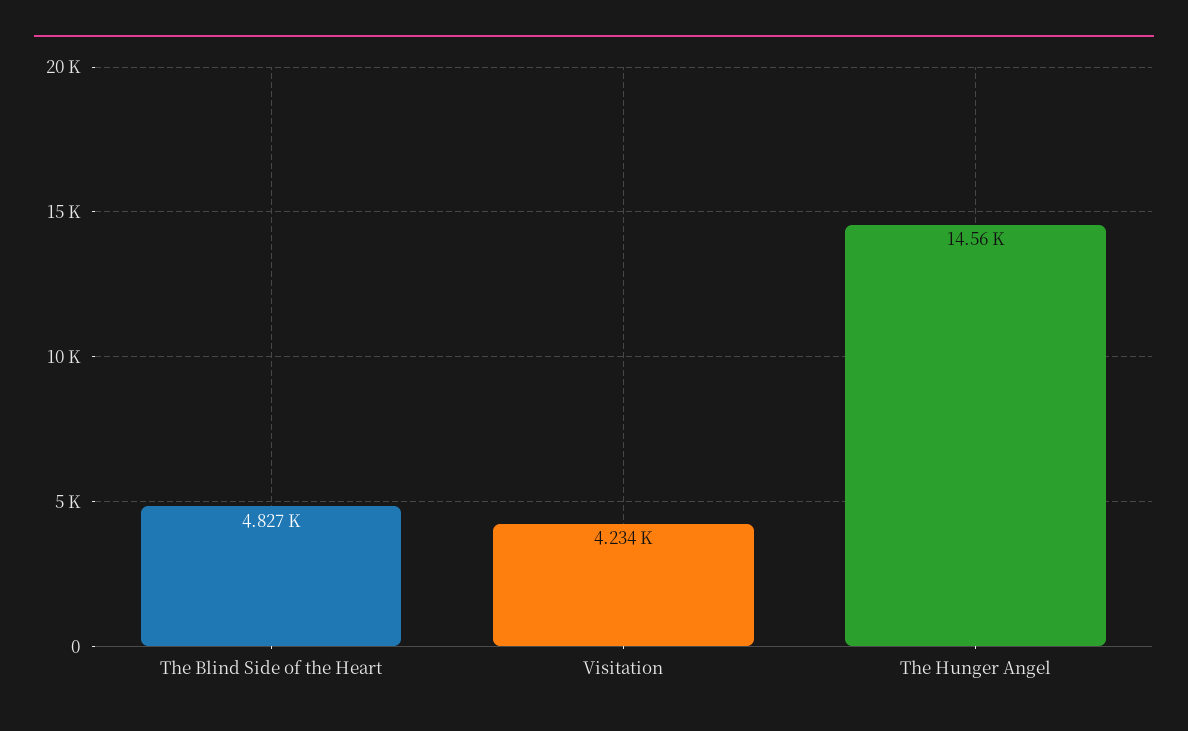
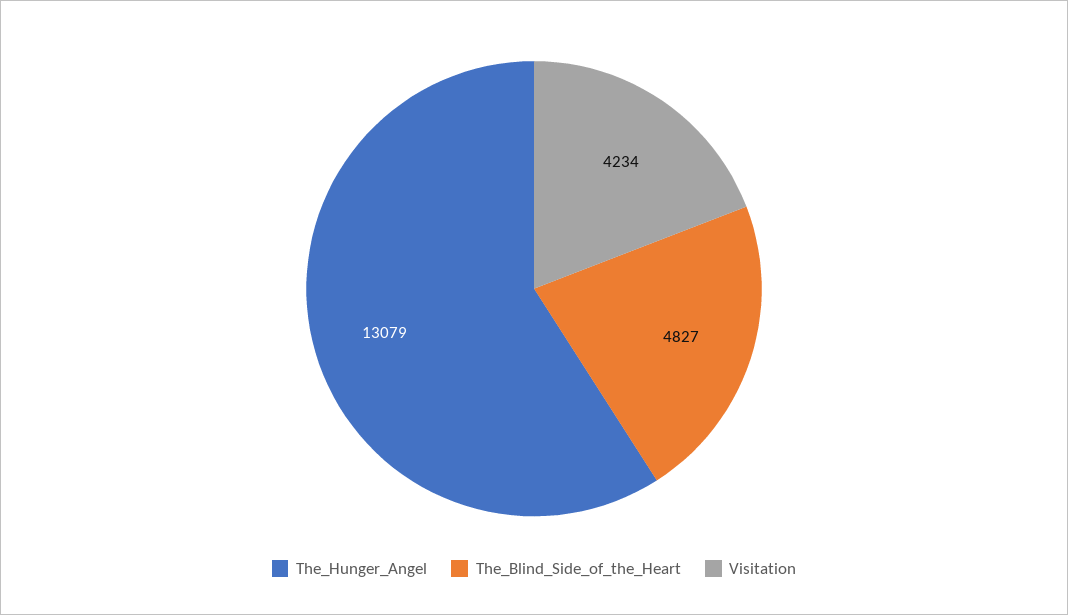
The Hunger Angel: 14560 -> 13079

